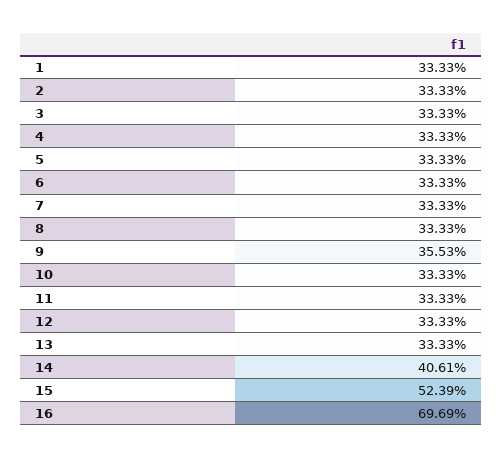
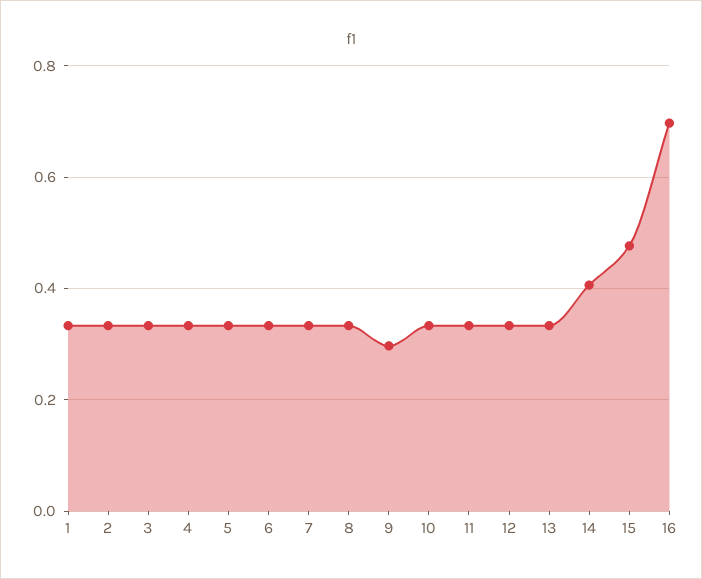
9: 0.3553 -> 0.3
15: 0.5239 -> 0.48

